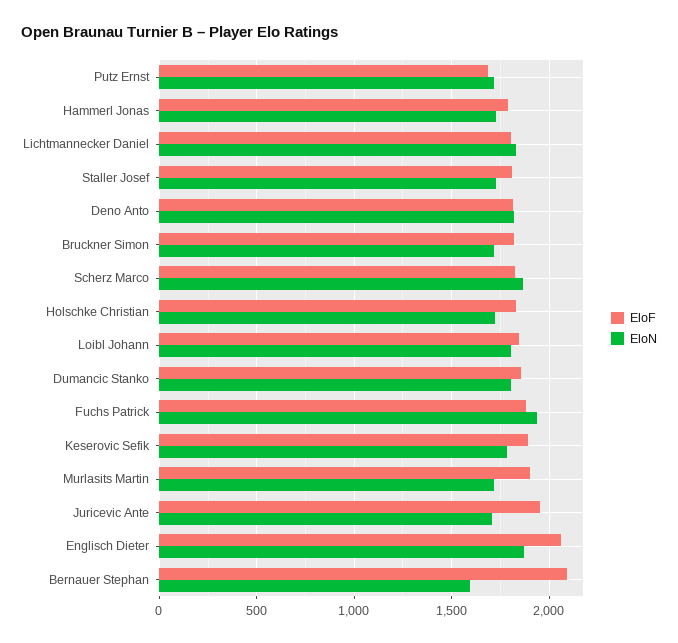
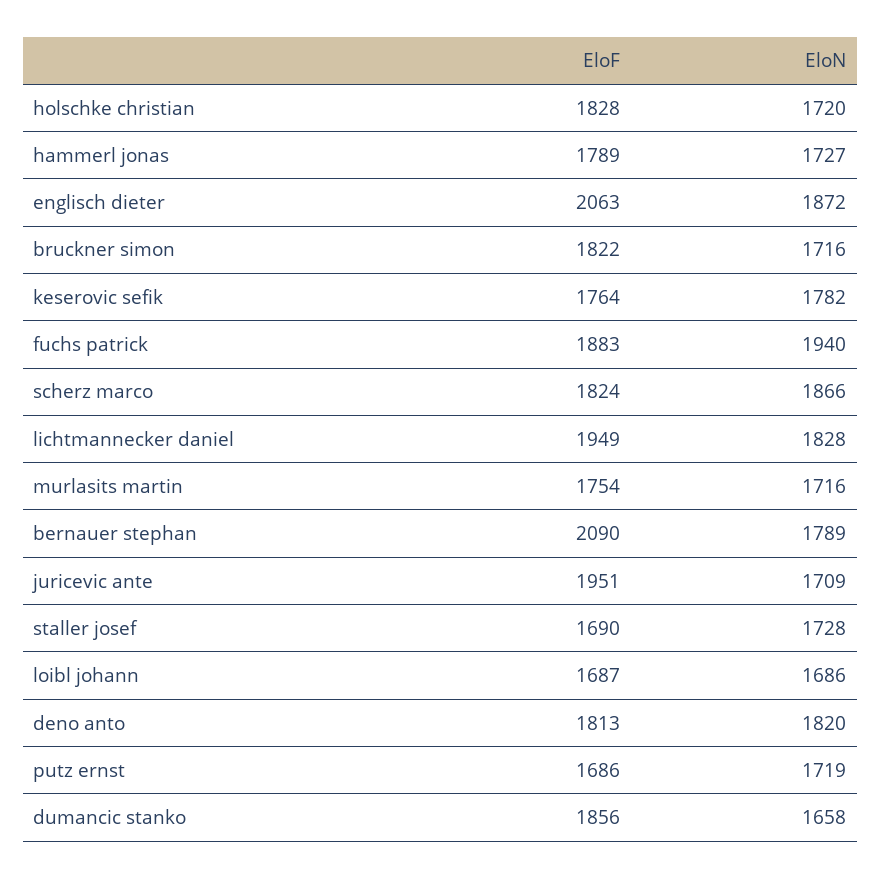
EloF, Lichtmannecker Daniel: 1800 -> 1949
EloF, Staller Josef: 1800 -> 1690
EloF, Loibl Johann: 1850 -> 1687
EloN, Loibl Johann: 1800 -> 1686
EloN, Dumancic Stanko: 1800 -> 1658
EloF, Keserovic Sefik: 1900 -> 1764
EloF, Murlasits Martin: 1900 -> 1754
EloN, Bernauer Stephan: 1600 -> 1789

